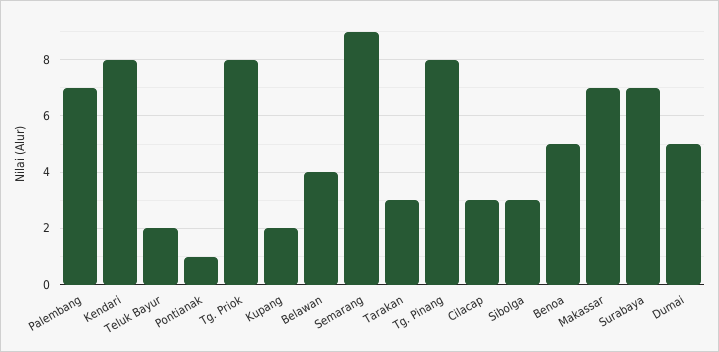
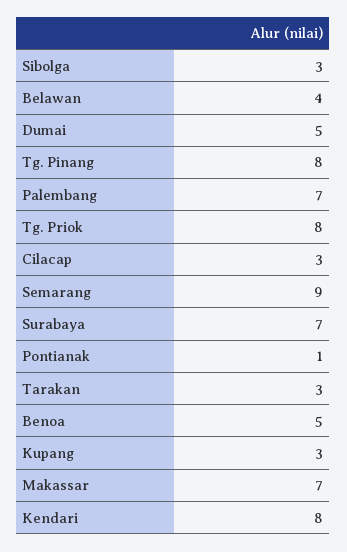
Teluk Bayur: 2 -> none
Kupang: 2 -> 3

